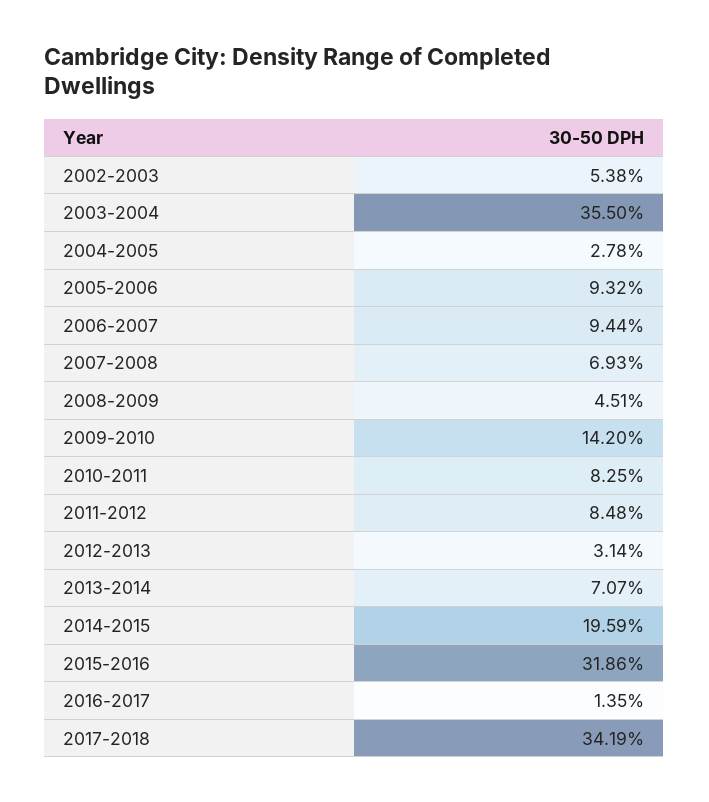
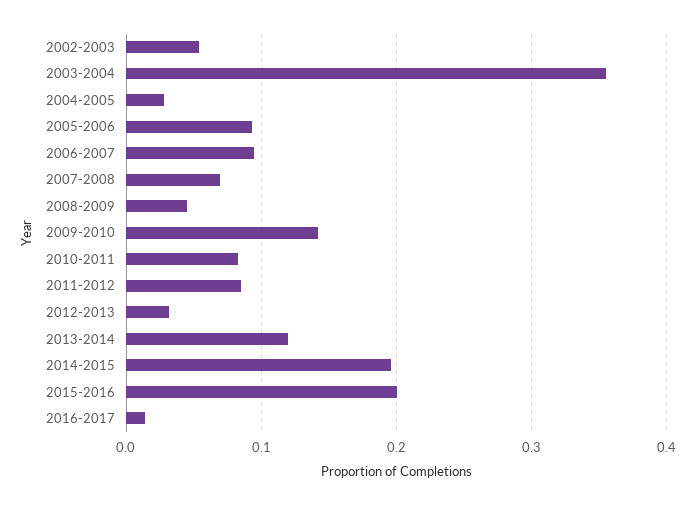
2013-2014: 0.0707 -> 0.12
2015-2016: 0.3186 -> 0.2
2017-2018: 0.3419 -> none

